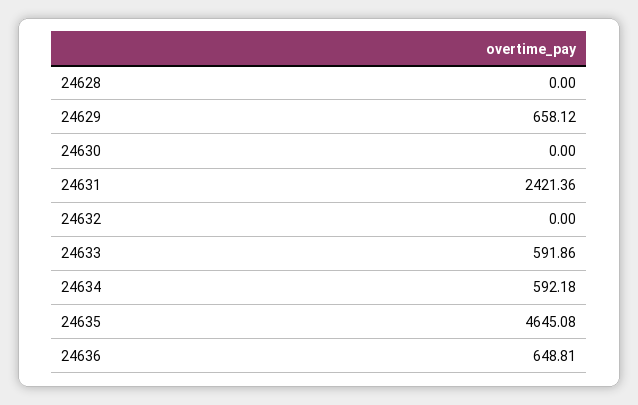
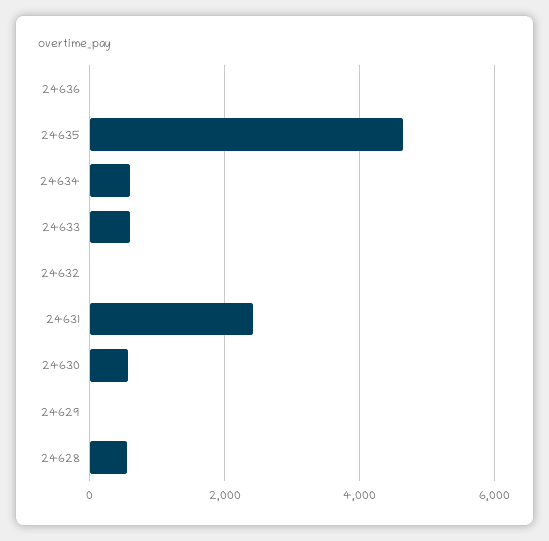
24628: 0 -> 600
24629: 658.12 -> 0
24630: 0 -> 600
24636: 648.81 -> 0

